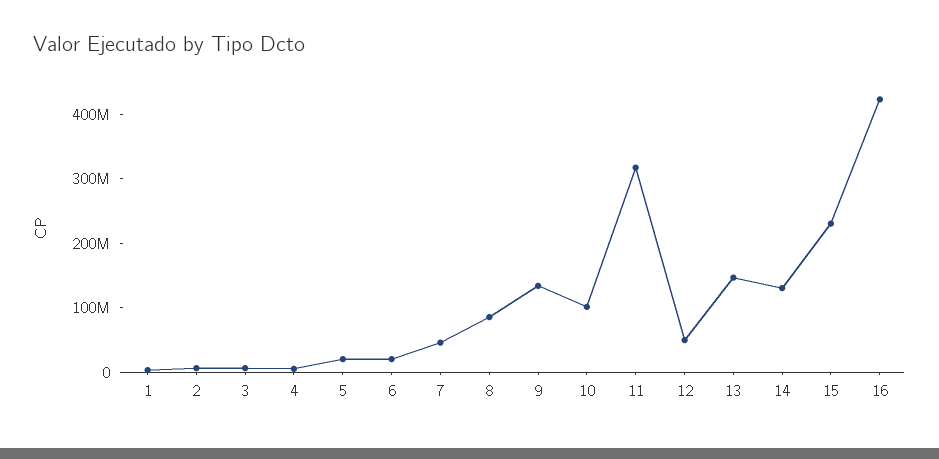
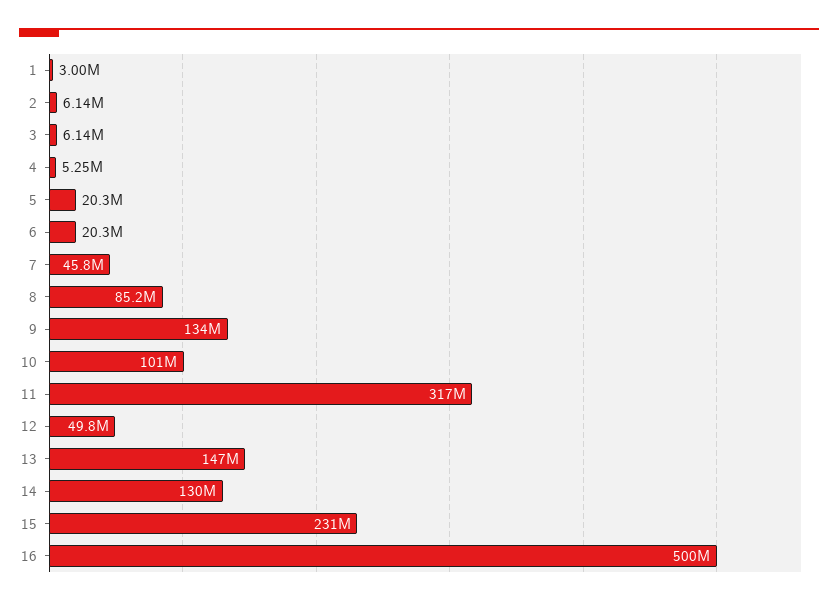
16: 420000000 -> 500000000

